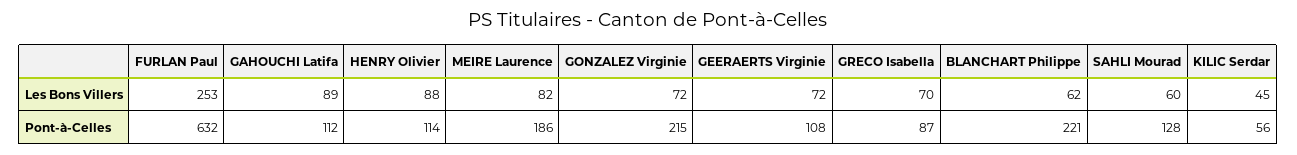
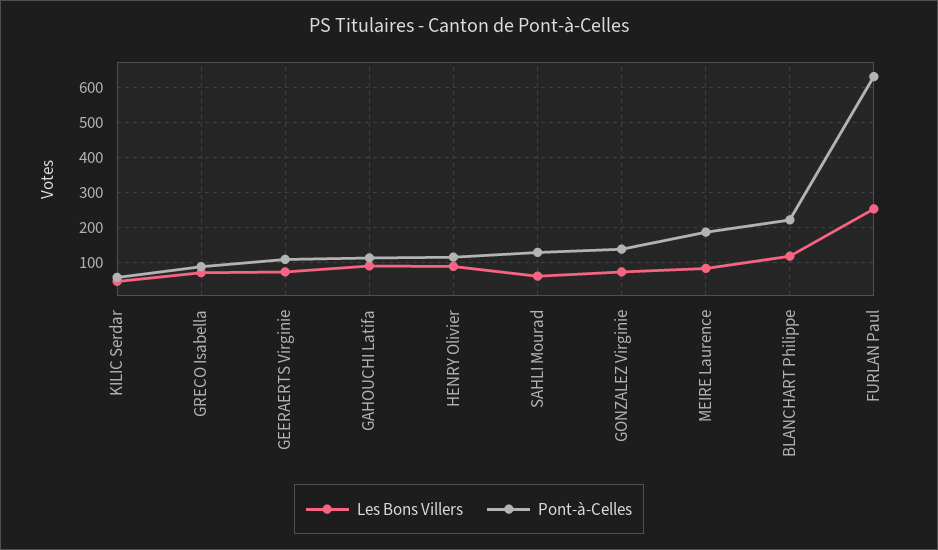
Les Bons Villers, BLANCHART Philippe: 62 -> 120
Pont-à-Celles, GONZALEZ Virginie: 215 -> 140

